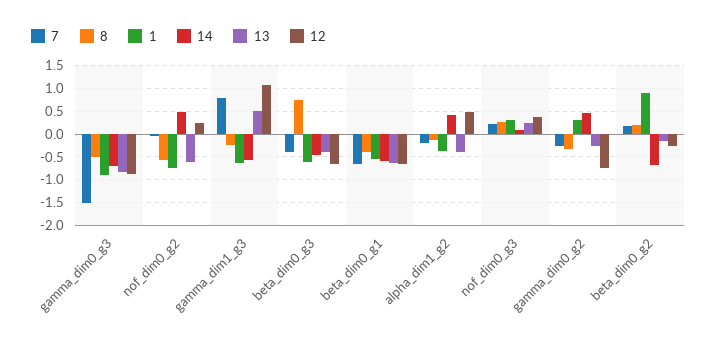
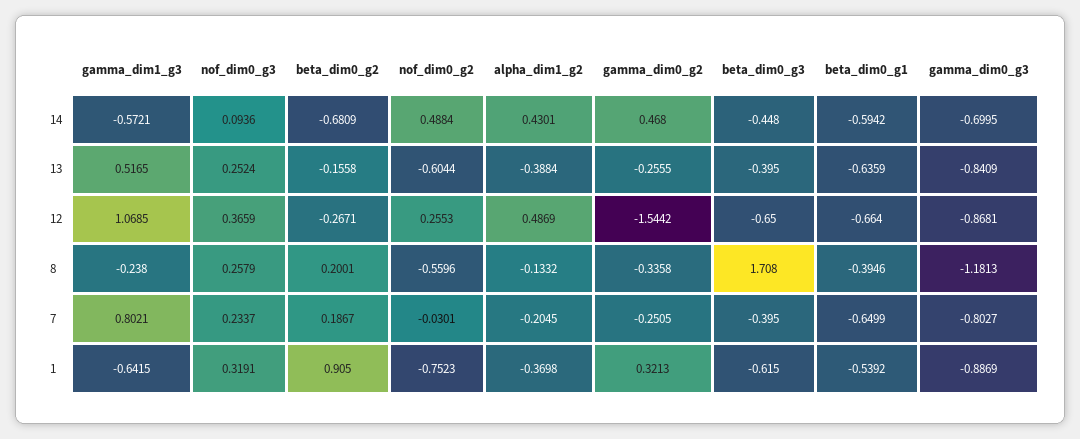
7, gamma_dim0_g3: -1.5 -> -0.8027
8, gamma_dim0_g3: -0.5 -> -1.1813
8, beta_dim0_g3: 0.75 -> 1.708
12, gamma_dim0_g2: -0.75 -> -1.5442

